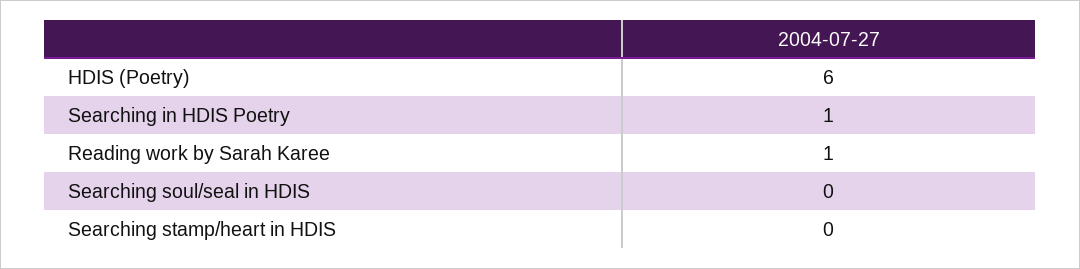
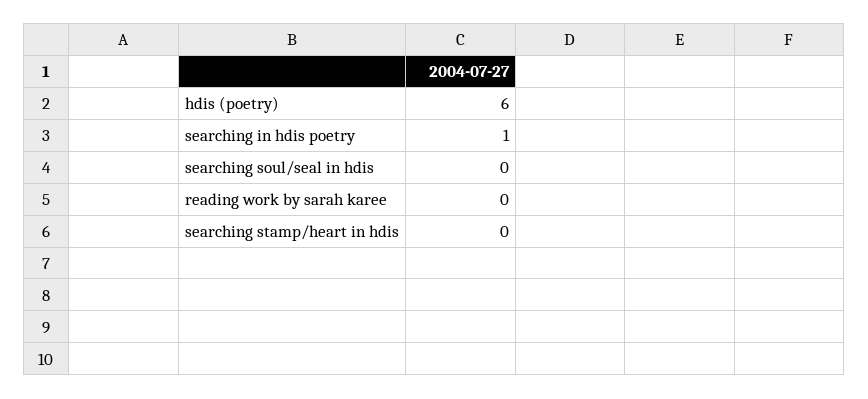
Reading work by Sarah Karee: 1 -> 0

